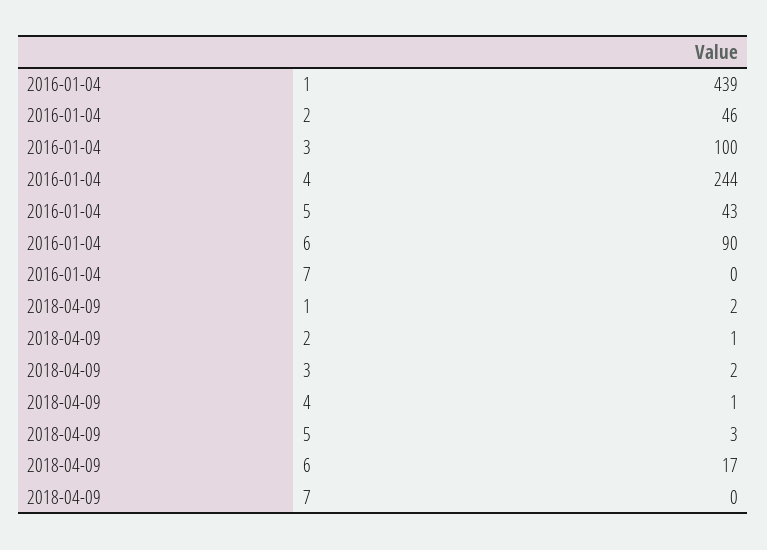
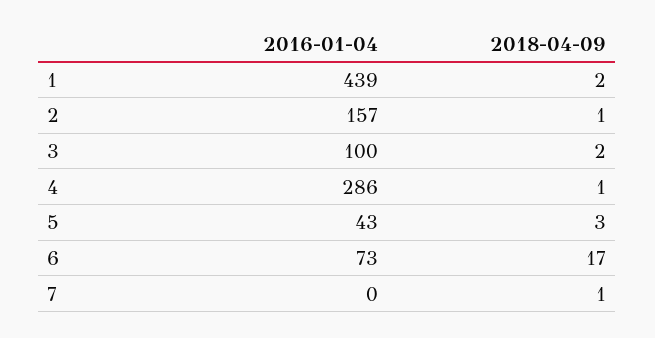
2016-01-04, 2: 46 -> 157
2016-01-04, 4: 244 -> 286
2016-01-04, 6: 90 -> 73
2018-04-09, 7: 0 -> 1

